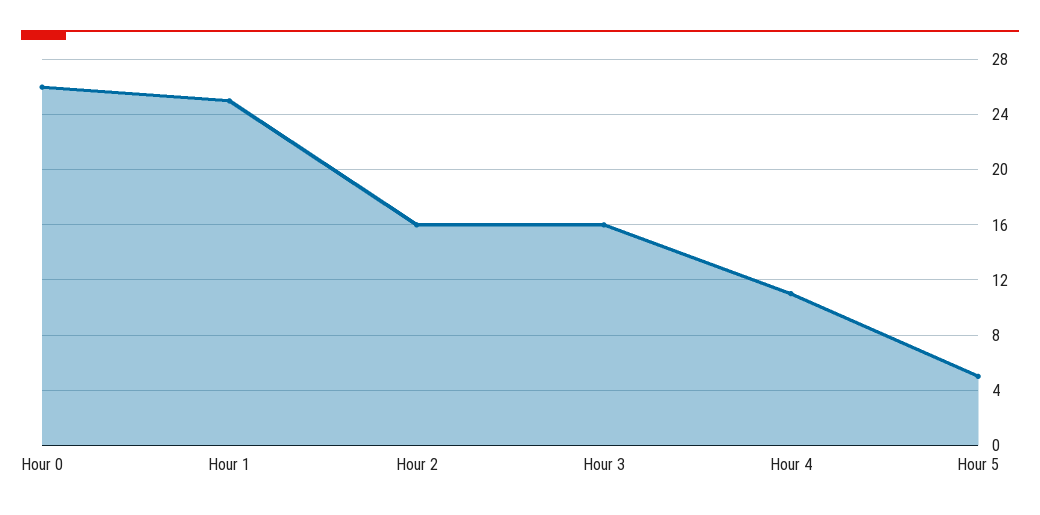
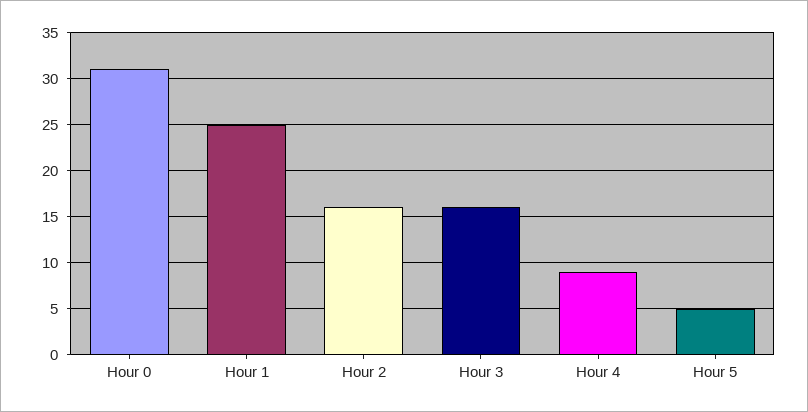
Hour 0: 26 -> 31
Hour 4: 11 -> 9

